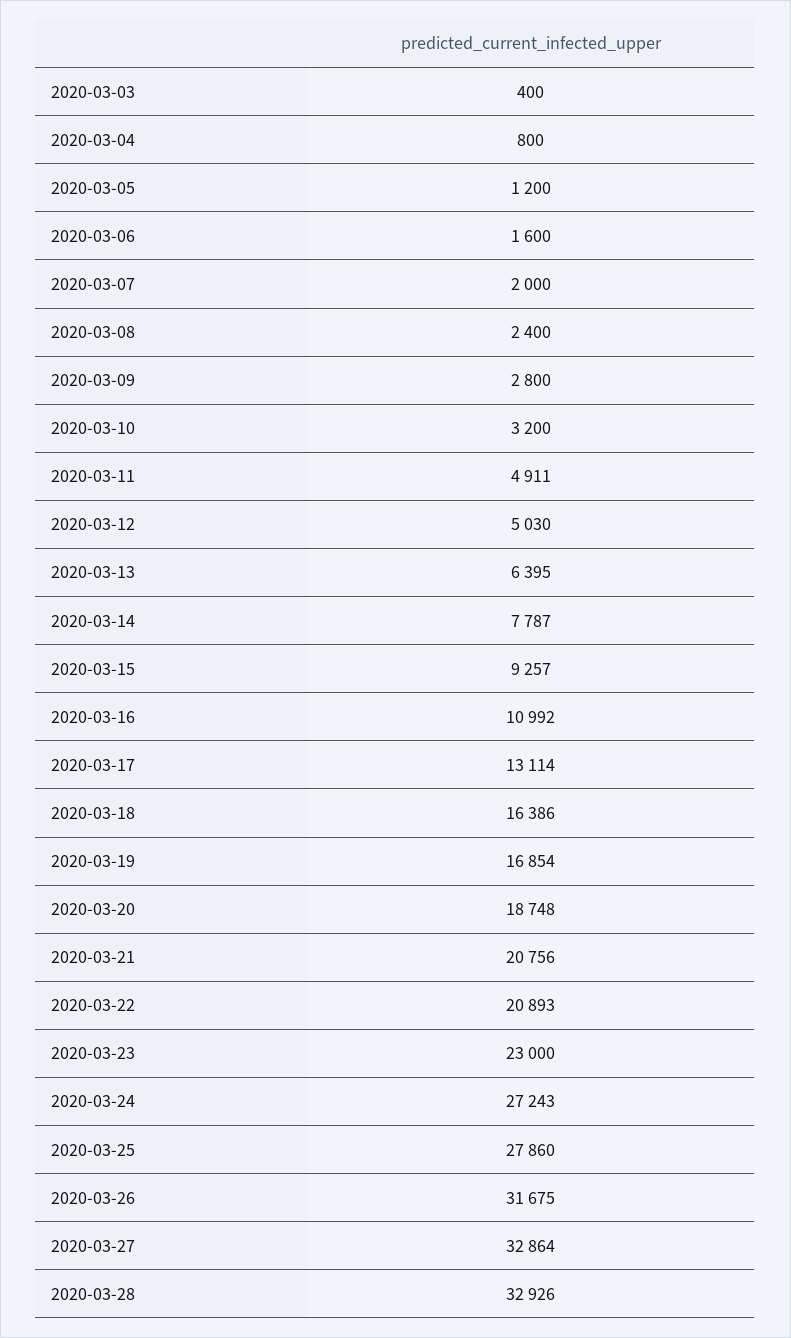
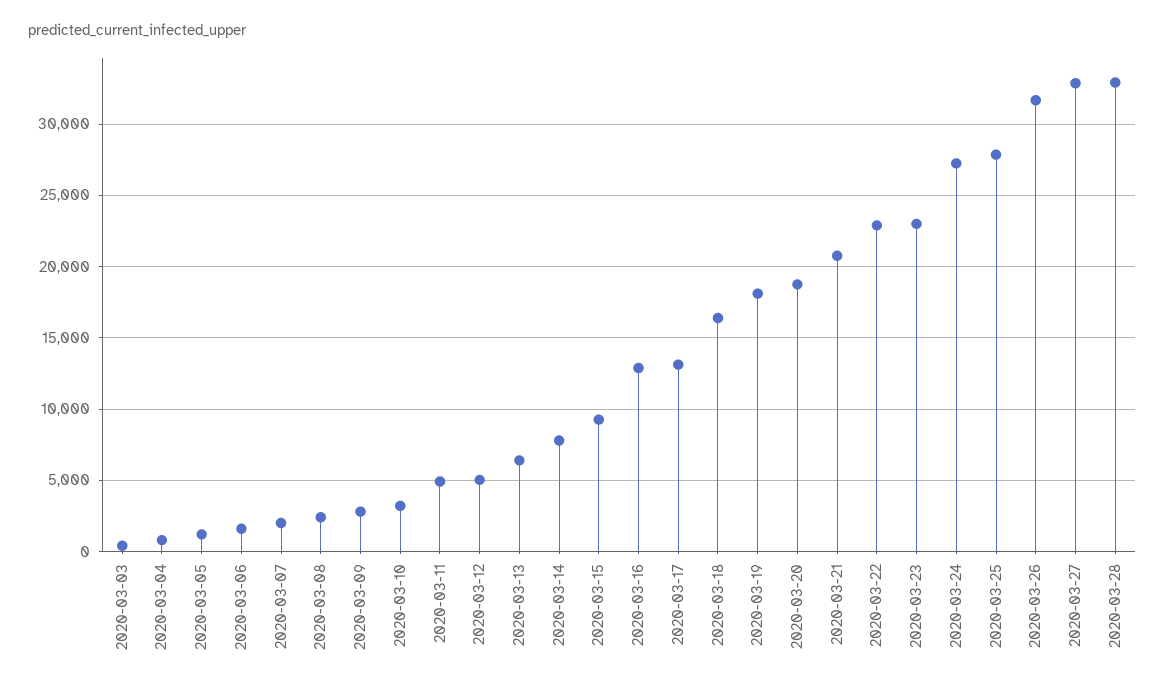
2020-03-16: 10992 -> 13000
2020-03-19: 16854 -> 18000
2020-03-22: 20893 -> 23000

